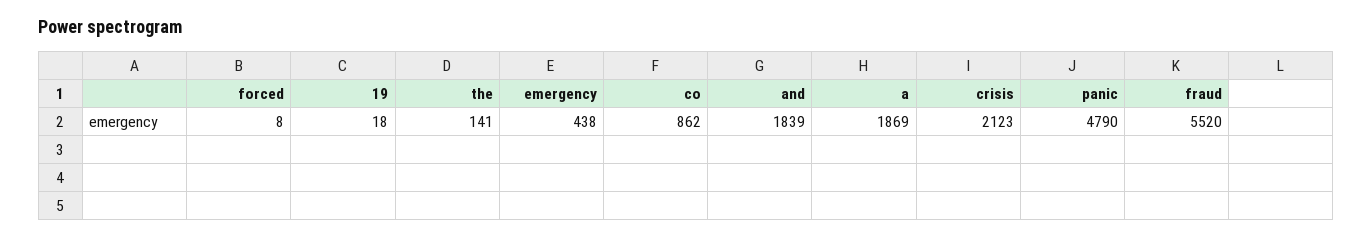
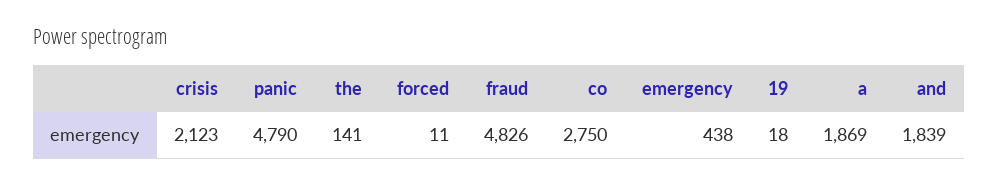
forced: 8 -> 11
co: 862 -> 2750
fraud: 5520 -> 4826

